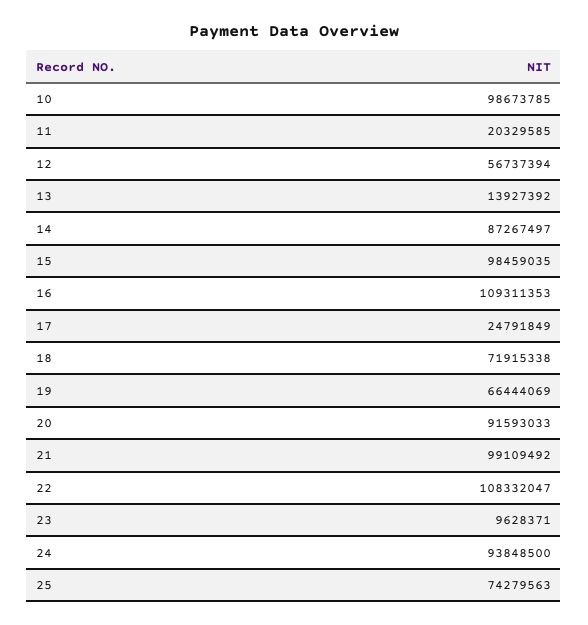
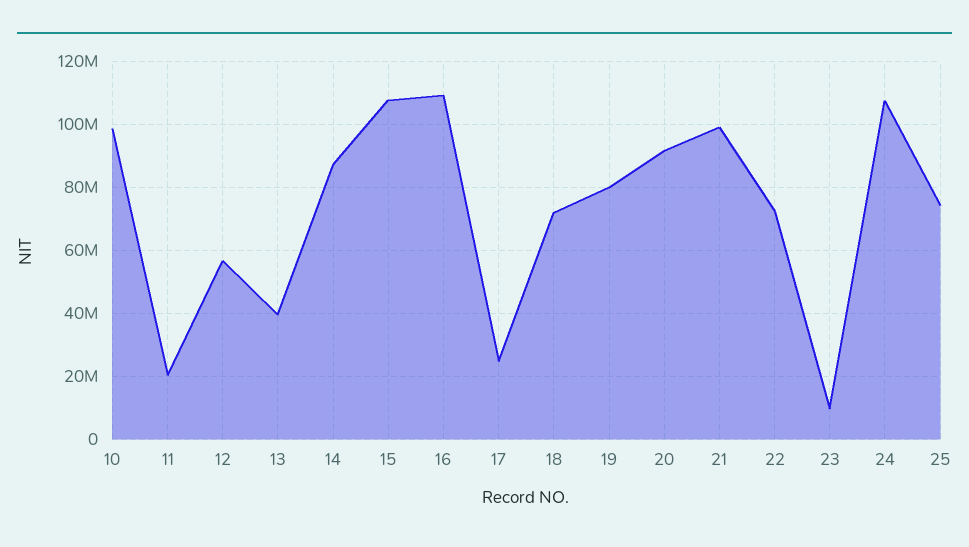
13: 13927392 -> 40000000
15: 98459035 -> 108000000
19: 66444069 -> 80000000
22: 108332047 -> 72000000
24: 93848500 -> 108000000

